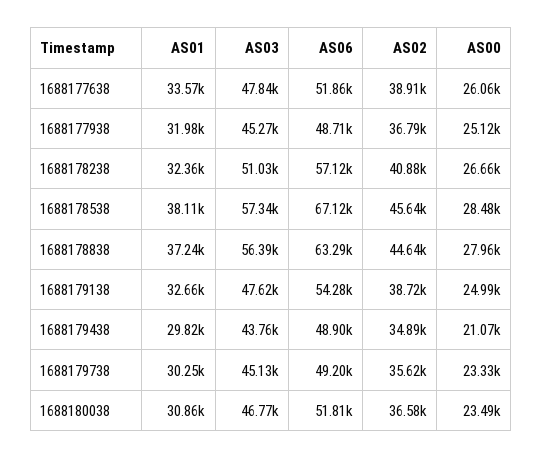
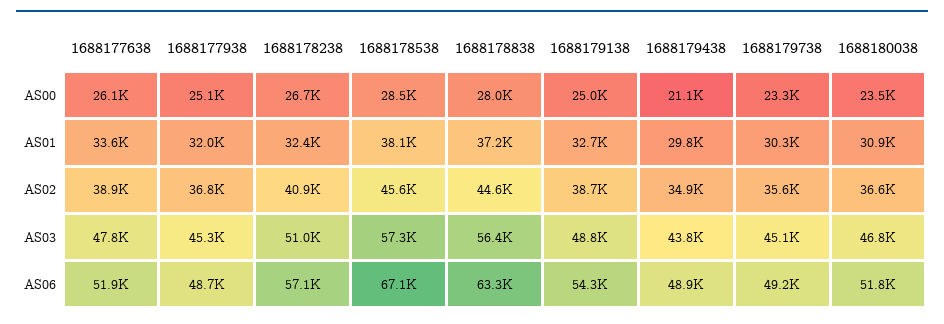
AS03, 1688179138: 47620 -> 48800

